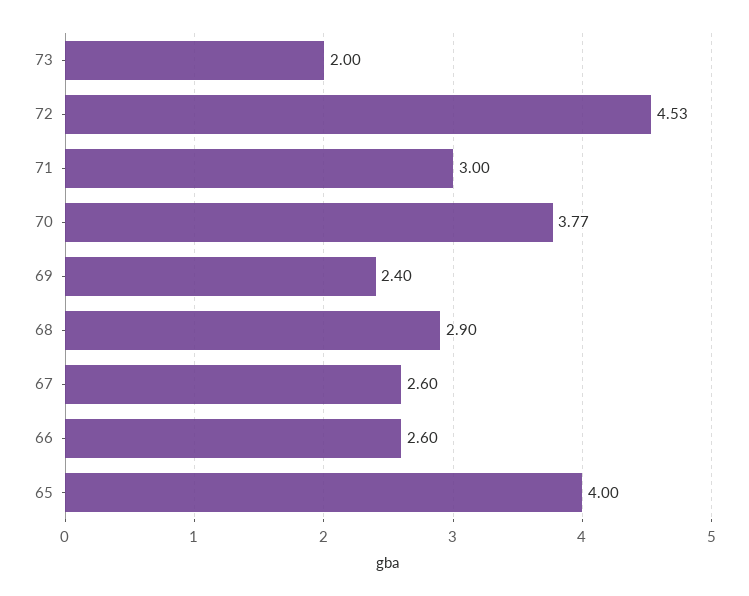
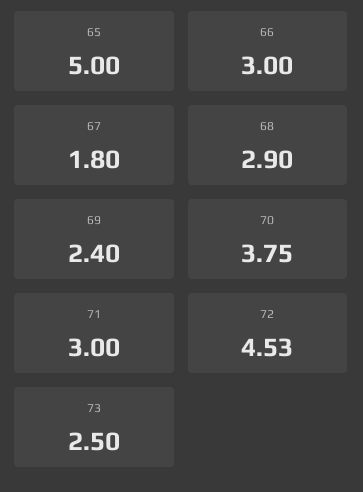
73: 2 -> 2.5
70: 3.77 -> 3.75
67: 2.6 -> 1.8
66: 2.6 -> 3
65: 4 -> 5

